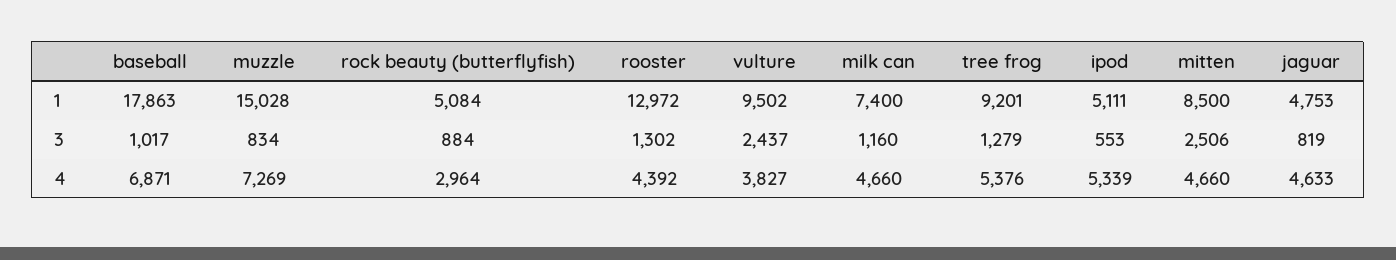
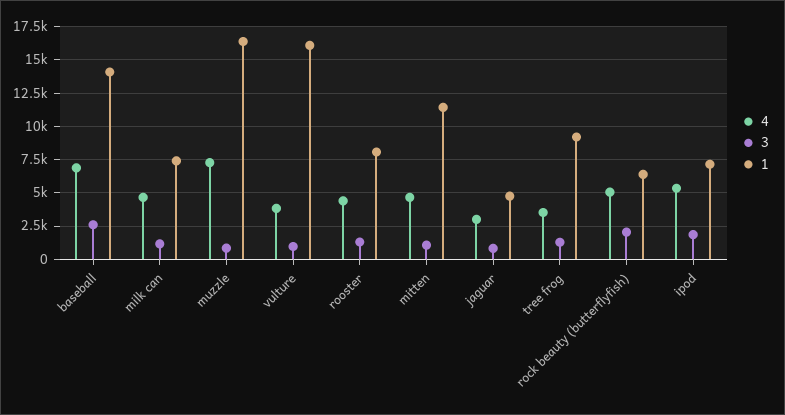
1, baseball: 17863 -> 14000
1, muzzle: 15028 -> 16500
1, rock beauty (butterflyfish): 5084 -> 6500
1, rooster: 12972 -> 8000
1, vulture: 9502 -> 16000
1, ipod: 5111 -> 7000
1, mitten: 8500 -> 11500
3, baseball: 1017 -> 2500
3, rock beauty (butterflyfish): 884 -> 2000
3, vulture: 2437 -> 1000
3, ipod: 553 -> 2000
3, mitten: 2506 -> 1000
4, rock beauty (butterflyfish): 2964 -> 5000
4, tree frog: 5376 -> 3500
4, jaguar: 4633 -> 3000

